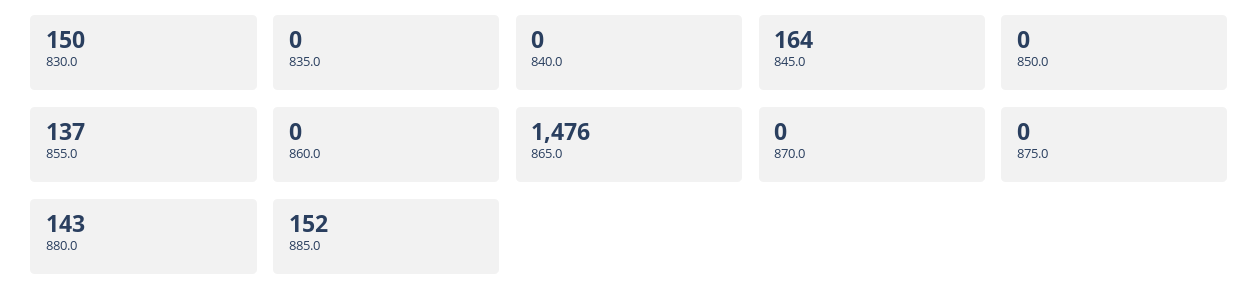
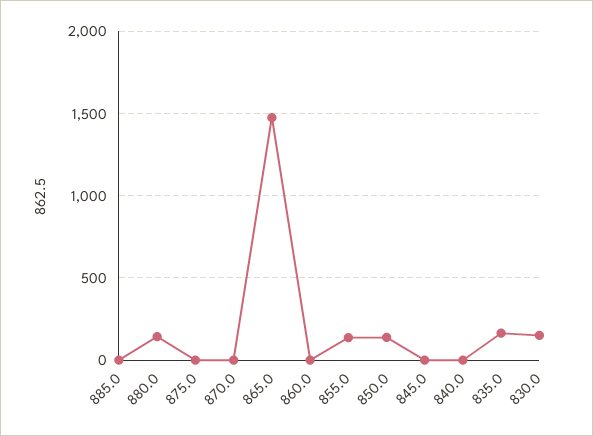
835.0: 0 -> 150
845.0: 164 -> 0
850.0: 0 -> 150
885.0: 152 -> 0

